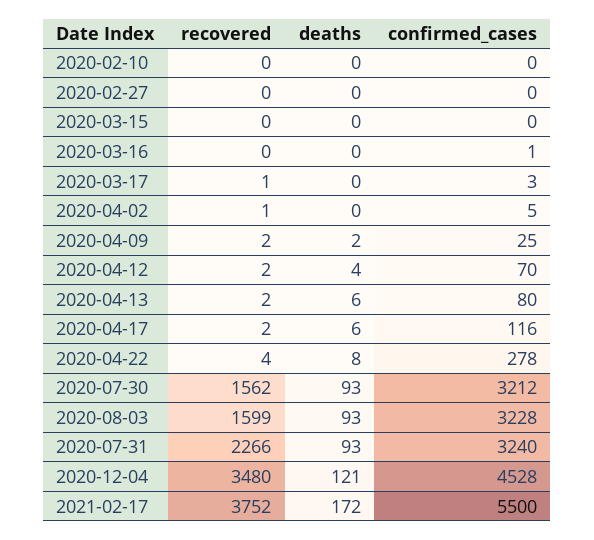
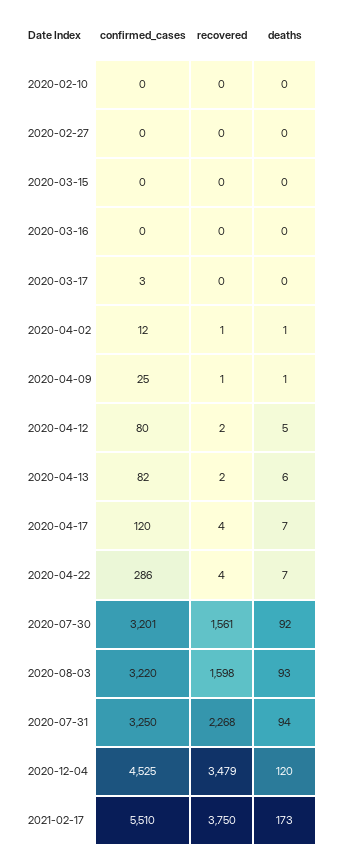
confirmed_cases, 2020-03-16: 1 -> 0
recovered, 2020-03-17: 1 -> 0
deaths, 2020-04-02: 0 -> 1
confirmed_cases, 2020-04-02: 5 -> 12
recovered, 2020-04-09: 2 -> 1
deaths, 2020-04-09: 2 -> 1
deaths, 2020-04-12: 4 -> 5
confirmed_cases, 2020-04-12: 70 -> 80
confirmed_cases, 2020-04-13: 80 -> 82
recovered, 2020-04-17: 2 -> 4
deaths, 2020-04-17: 6 -> 7
confirmed_cases, 2020-04-17: 116 -> 120
deaths, 2020-04-22: 8 -> 7
confirmed_cases, 2020-04-22: 278 -> 286
recovered, 2020-07-30: 1562 -> 1561
deaths, 2020-07-30: 93 -> 92
confirmed_cases, 2020-07-30: 3212 -> 3201
recovered, 2020-08-03: 1599 -> 1598
confirmed_cases, 2020-08-03: 3228 -> 3220
recovered, 2020-07-31: 2266 -> 2268
deaths, 2020-07-31: 93 -> 94
confirmed_cases, 2020-07-31: 3240 -> 3250
recovered, 2020-12-04: 3480 -> 3479
deaths, 2020-12-04: 121 -> 120
confirmed_cases, 2020-12-04: 4528 -> 4525
recovered, 2021-02-17: 3752 -> 3750
deaths, 2021-02-17: 172 -> 173
confirmed_cases, 2021-02-17: 5500 -> 5510

